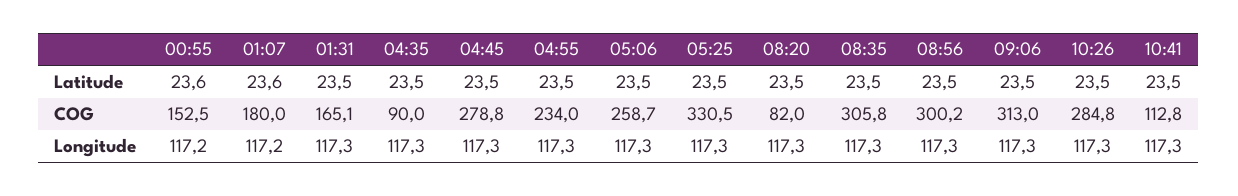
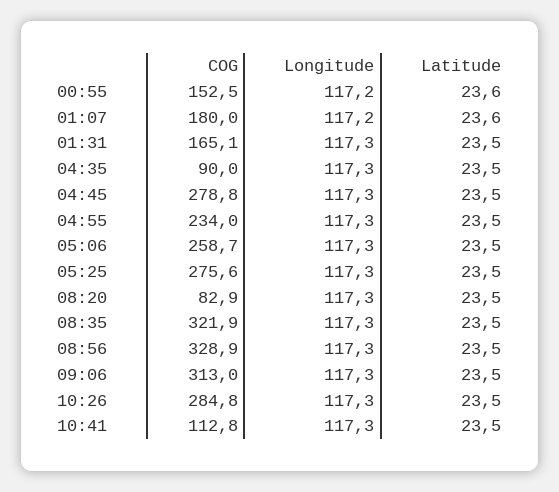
05:25, COG: 330.5 -> 275.6
08:20, COG: 82 -> 82.9
08:35, COG: 305.8 -> 321.9
08:56, COG: 300.2 -> 328.9

